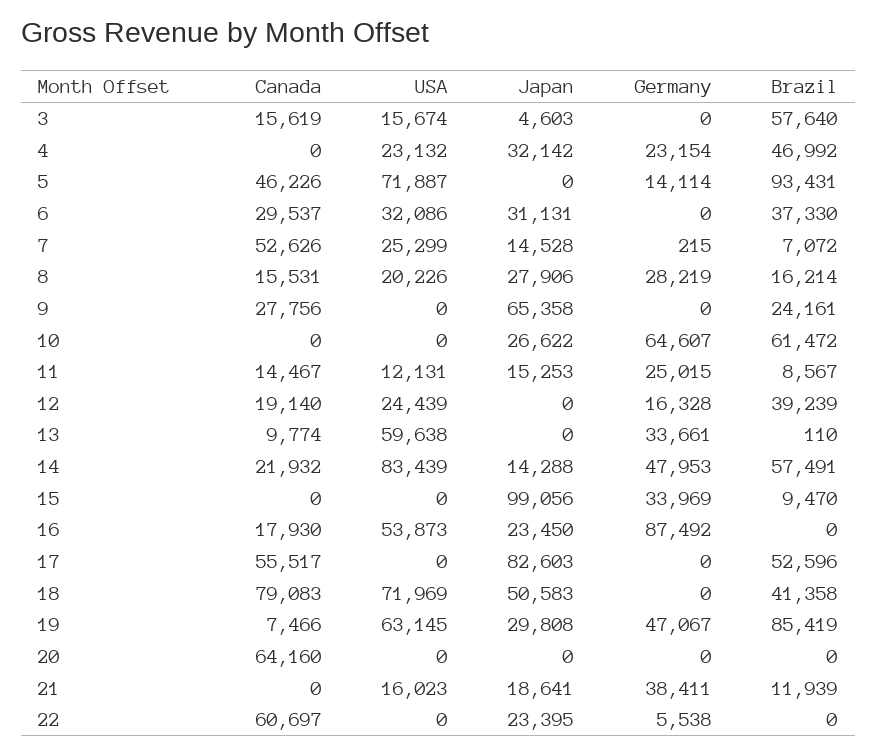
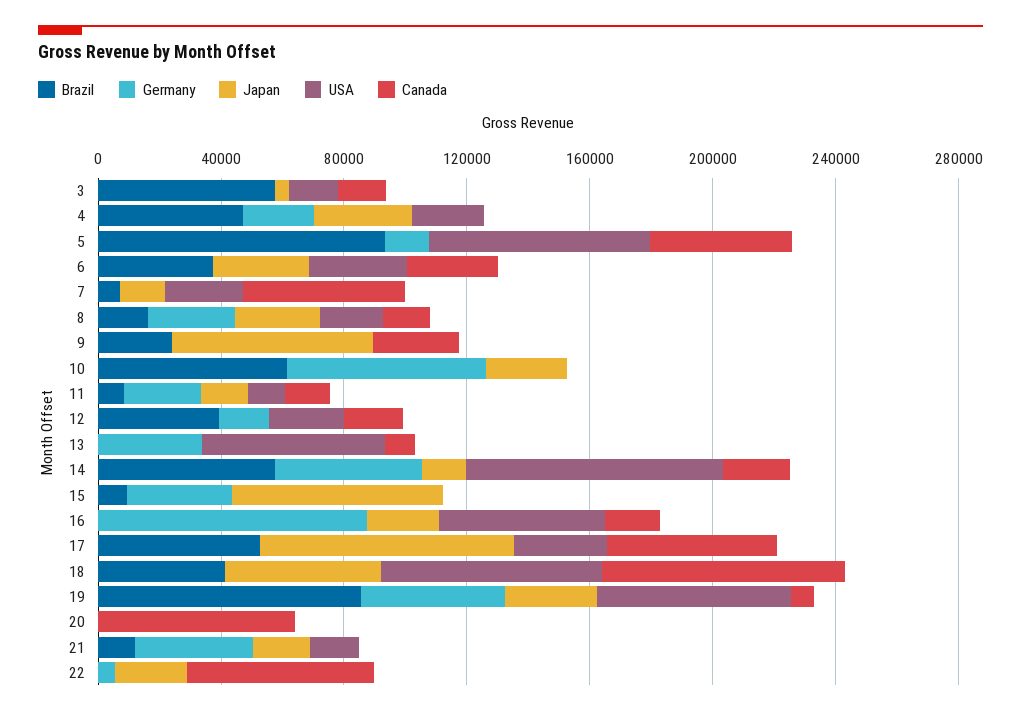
Japan, 15: 99056 -> 70000
USA, 17: 0 -> 30000

